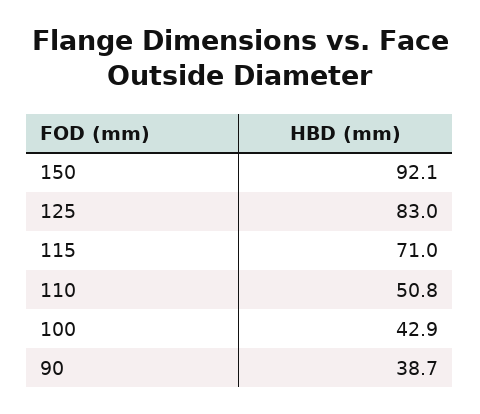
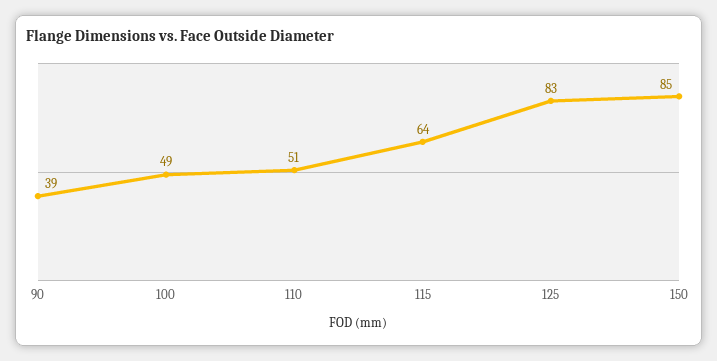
150: 92.1 -> 85
115: 71 -> 64
100: 42.9 -> 49

